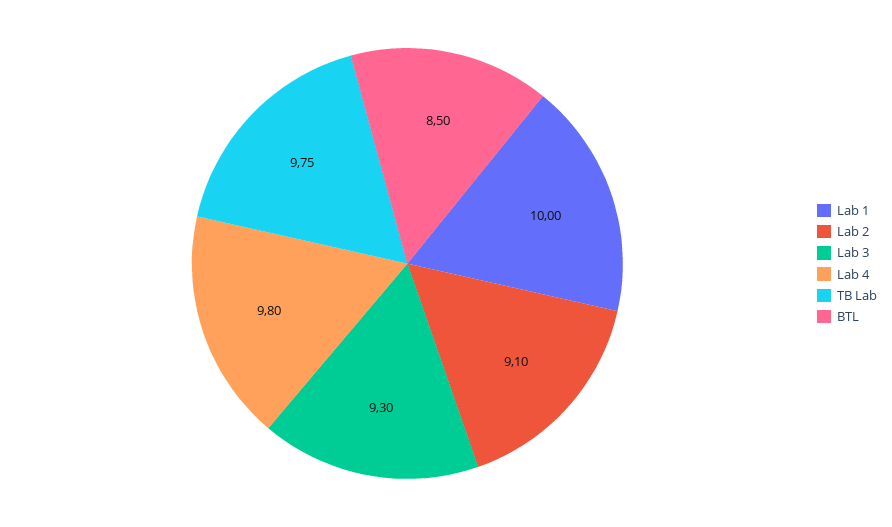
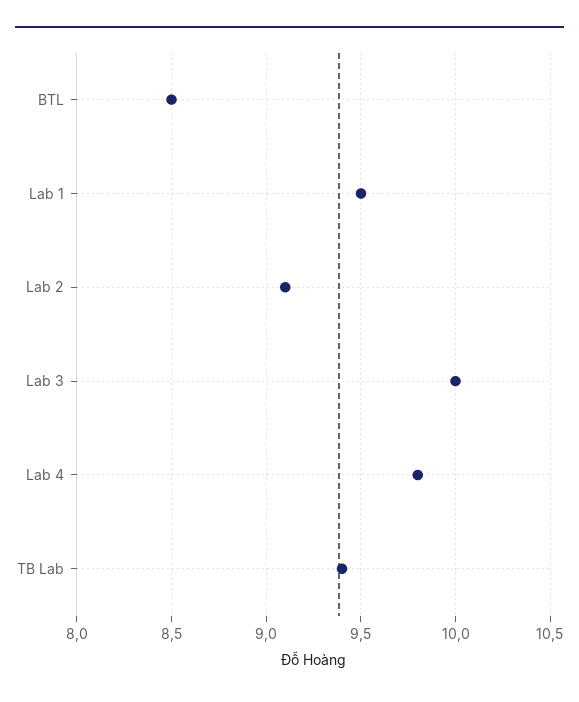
Lab 1: 10 -> 9.5
Lab 3: 9.3 -> 10
TB Lab: 9.75 -> 9.4

